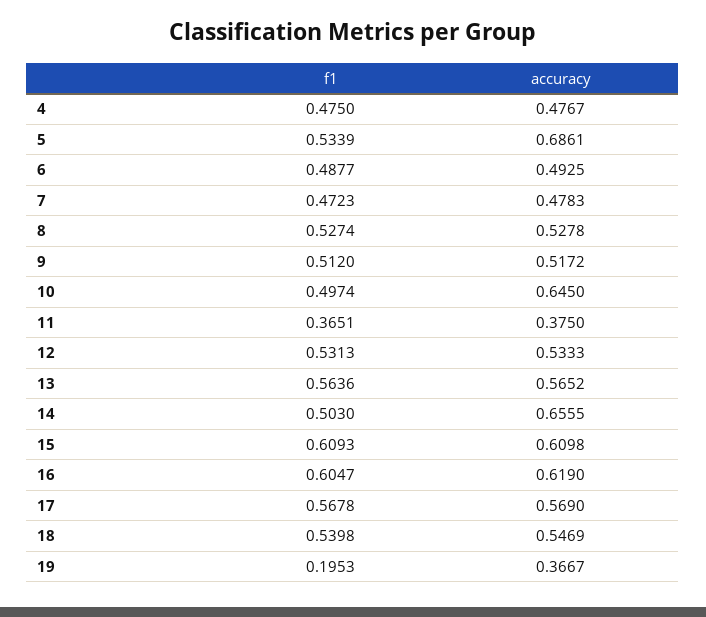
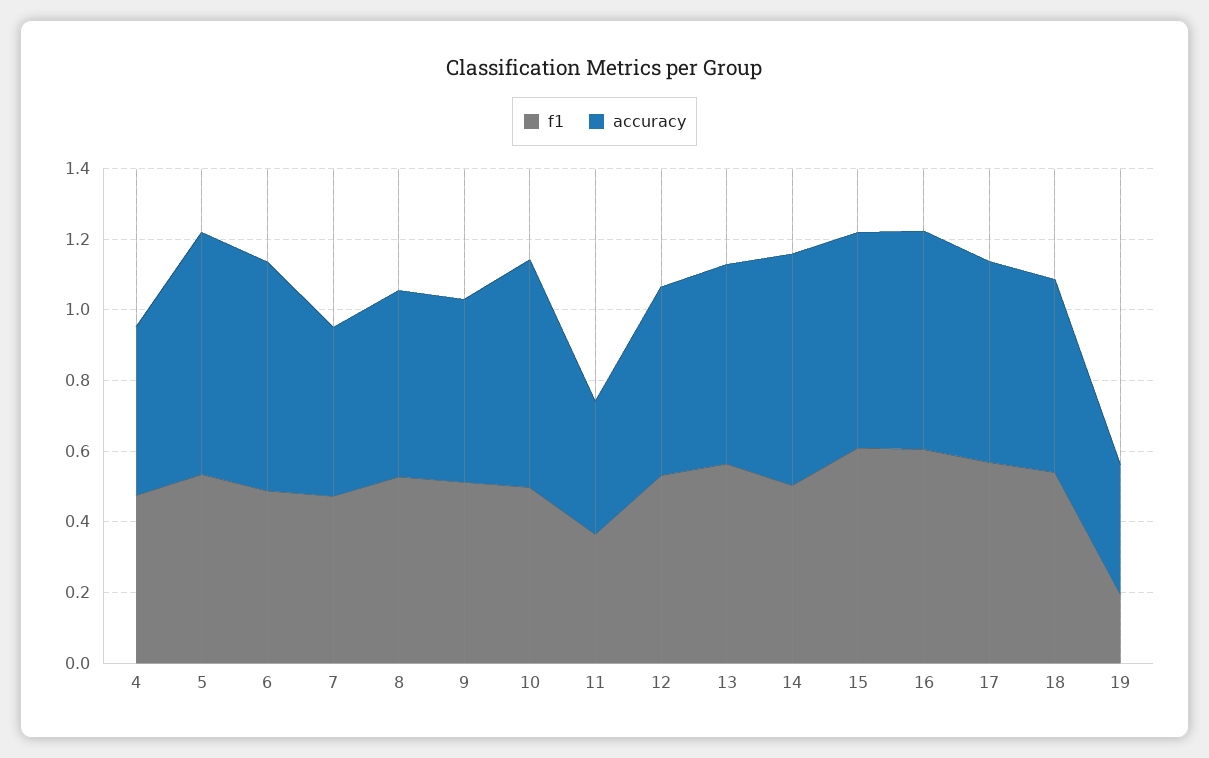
accuracy, 6: 0.4925 -> 0.65

